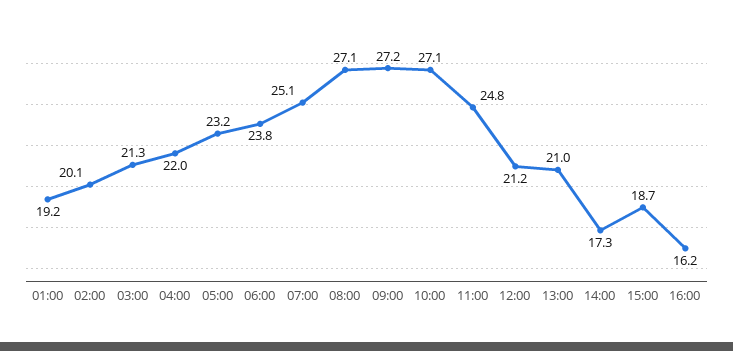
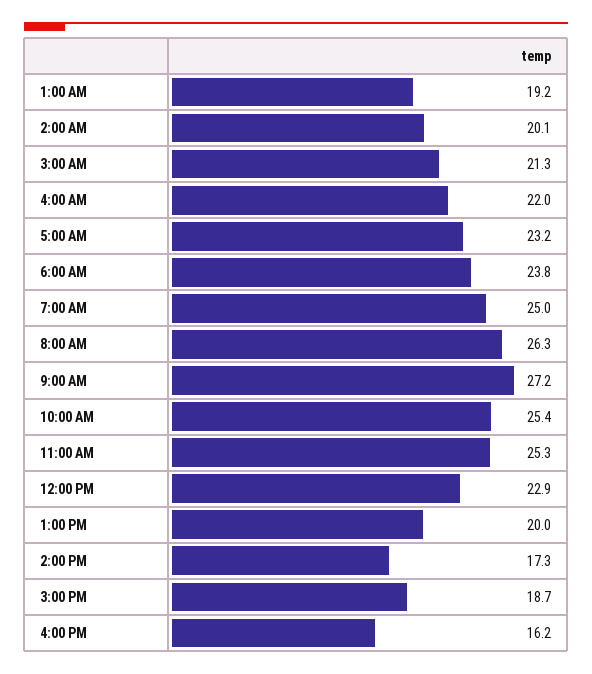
07:00: 25.1 -> 25
08:00: 27.1 -> 26.3
10:00: 27.1 -> 25.4
11:00: 24.8 -> 25.3
12:00: 21.2 -> 22.9
13:00: 21 -> 20

